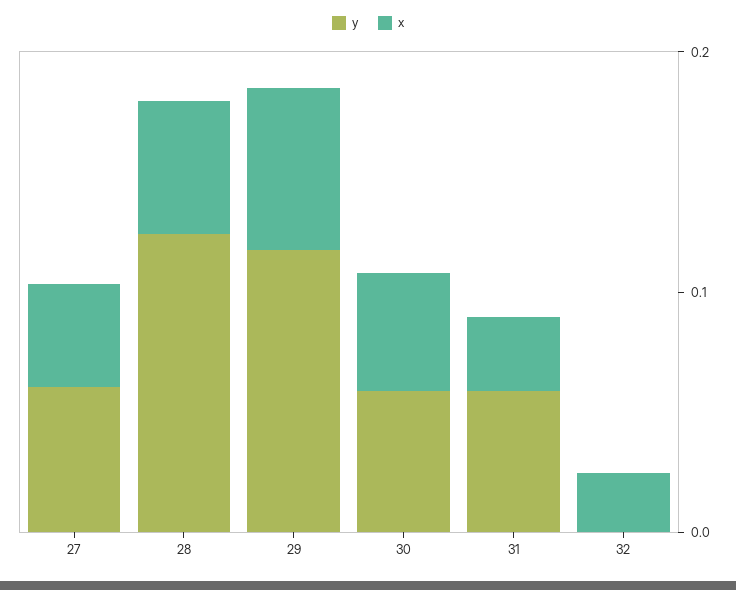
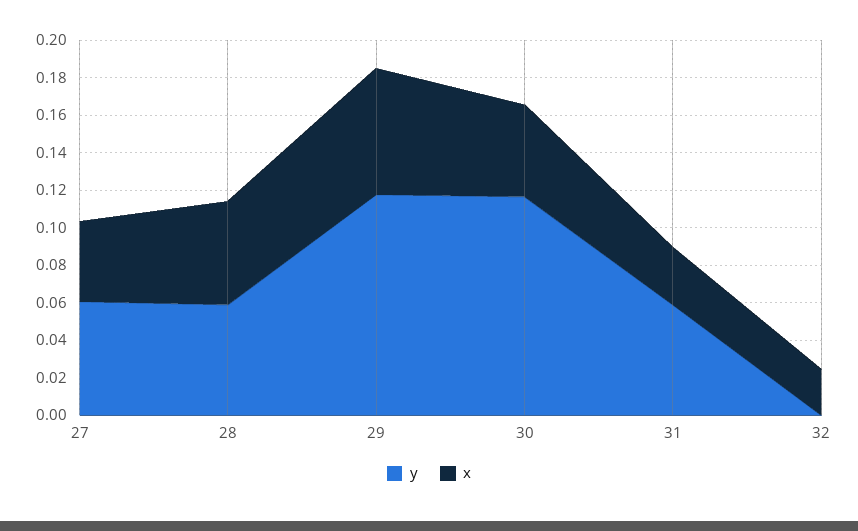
y, 28: 0.12 -> 0.06
y, 30: 0.06 -> 0.115

